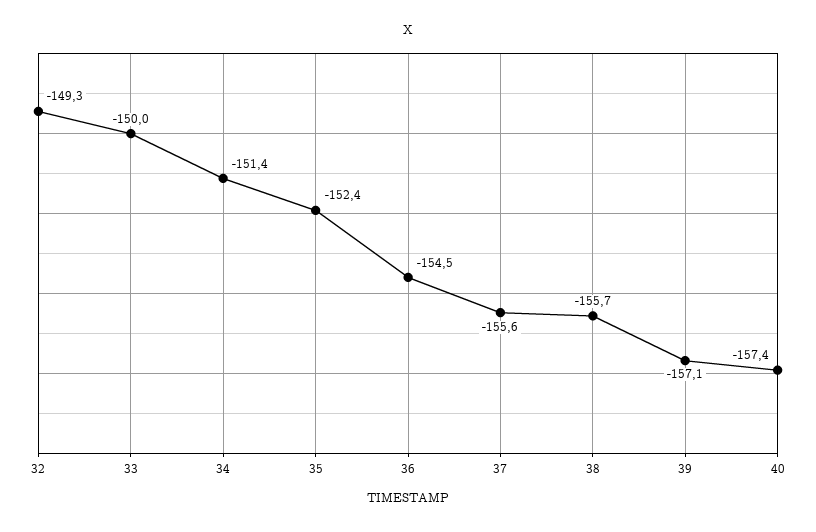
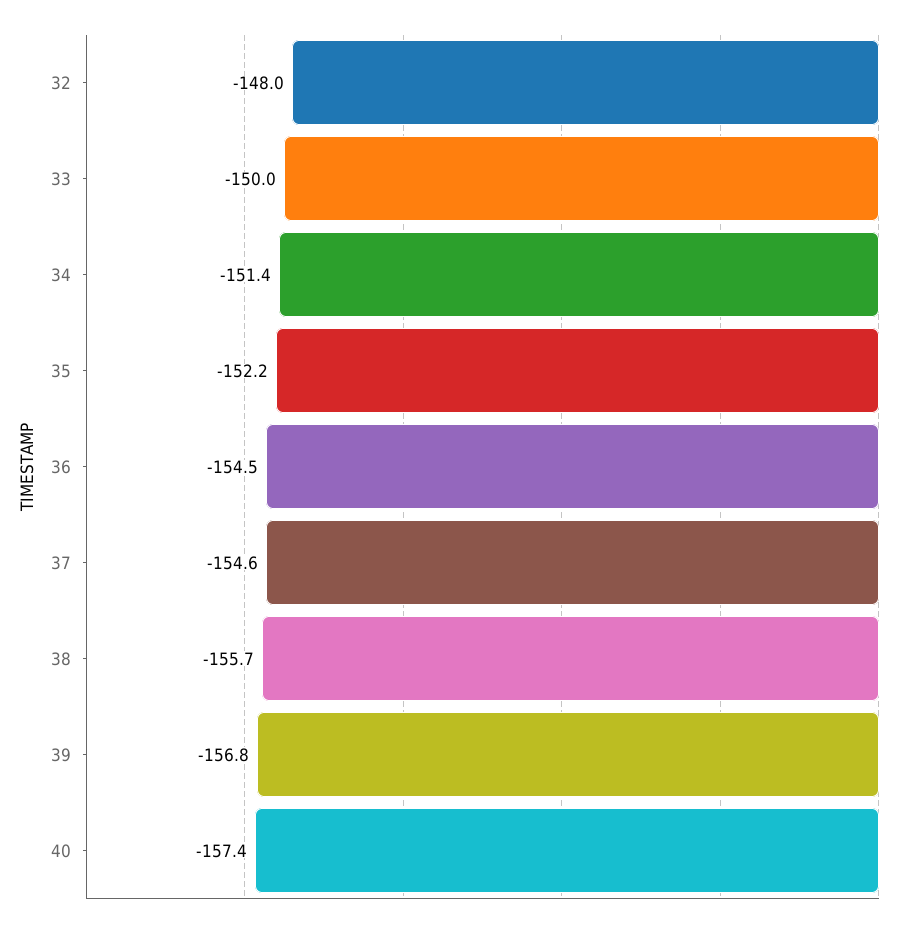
32: -149.3 -> -148
35: -152.4 -> -152.2
37: -155.6 -> -154.6
39: -157.1 -> -156.8

